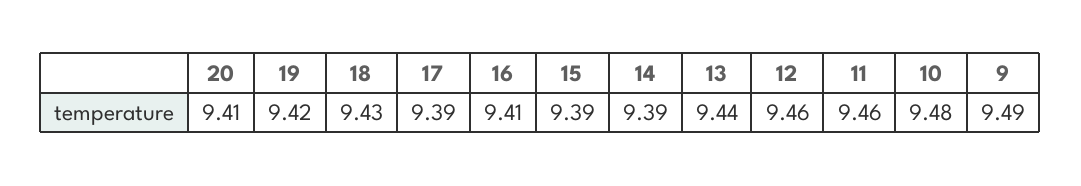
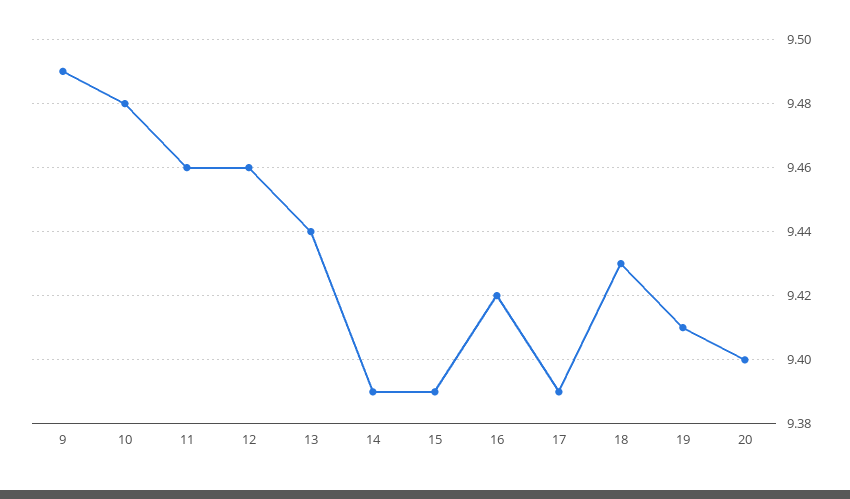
20: 9.41 -> 9.4
19: 9.42 -> 9.41
16: 9.41 -> 9.42

